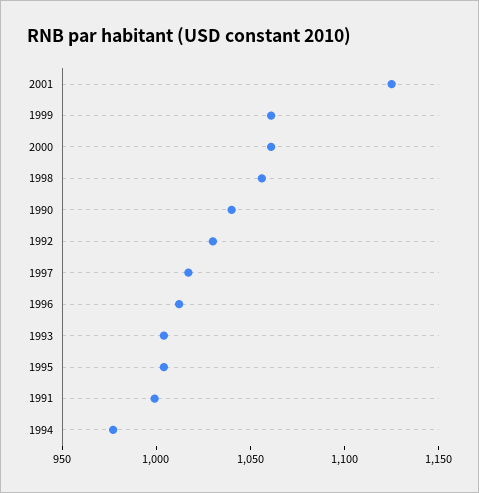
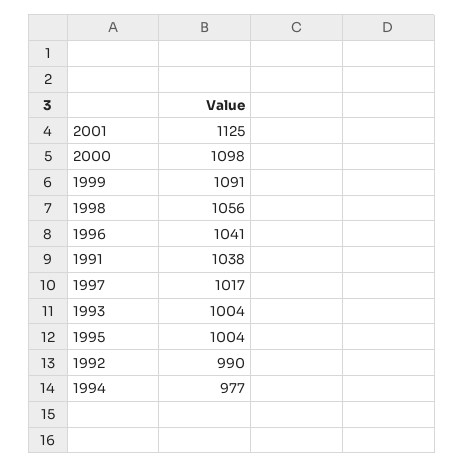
1999: 1060 -> 1091
2000: 1060 -> 1098
1990: 1040 -> none
1992: 1030 -> 990
1996: 1010 -> 1041
1991: 1000 -> 1038

